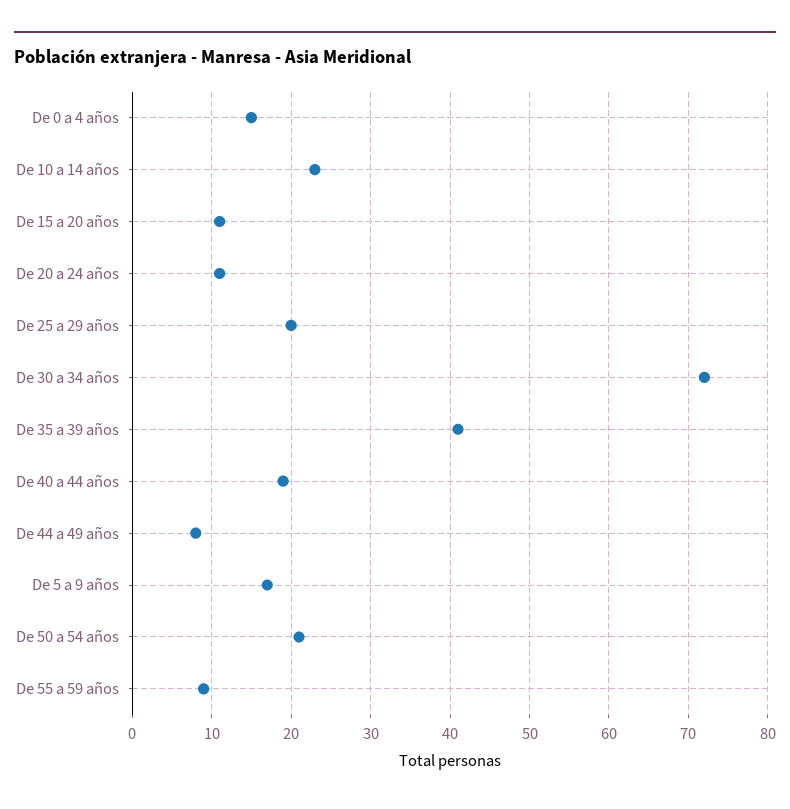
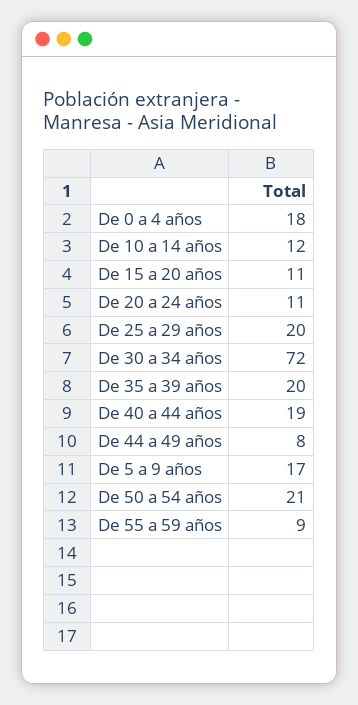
De 0 a 4 años: 15 -> 18
De 10 a 14 años: 23 -> 12
De 35 a 39 años: 41 -> 20

